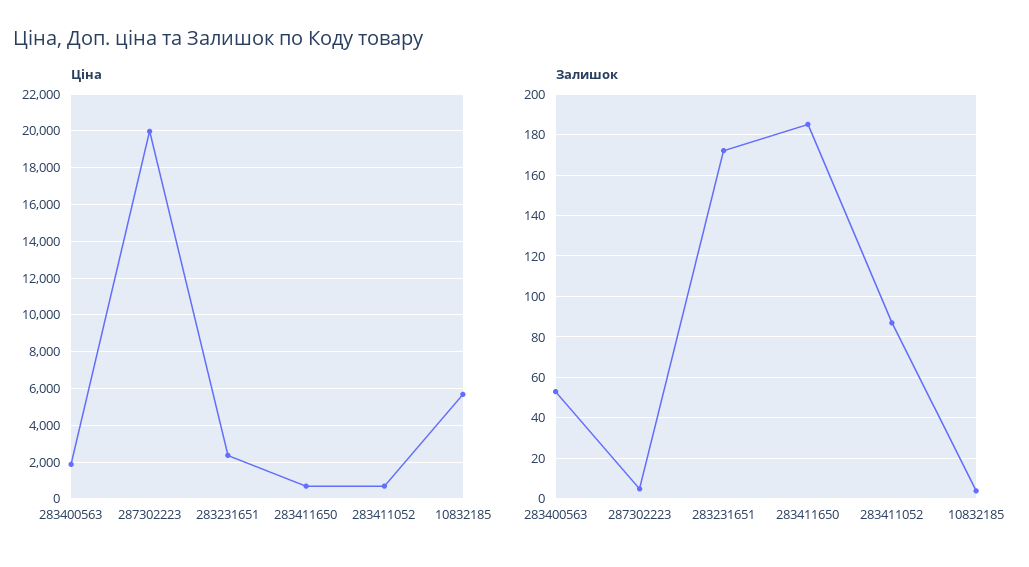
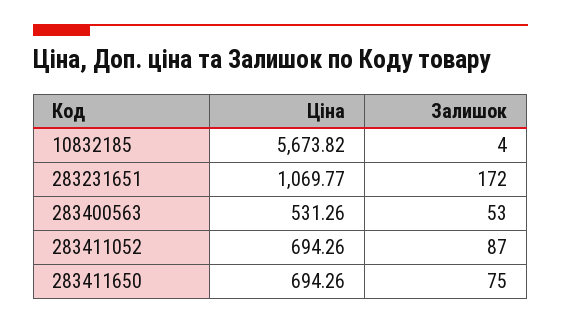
Ціна, 283400563: 2000 -> 531.26
Ціна, 287302223: 20000 -> none
Ціна, 283231651: 2500 -> 1069.77
Залишок, 287302223: 5 -> none
Залишок, 283411650: 185 -> 75

